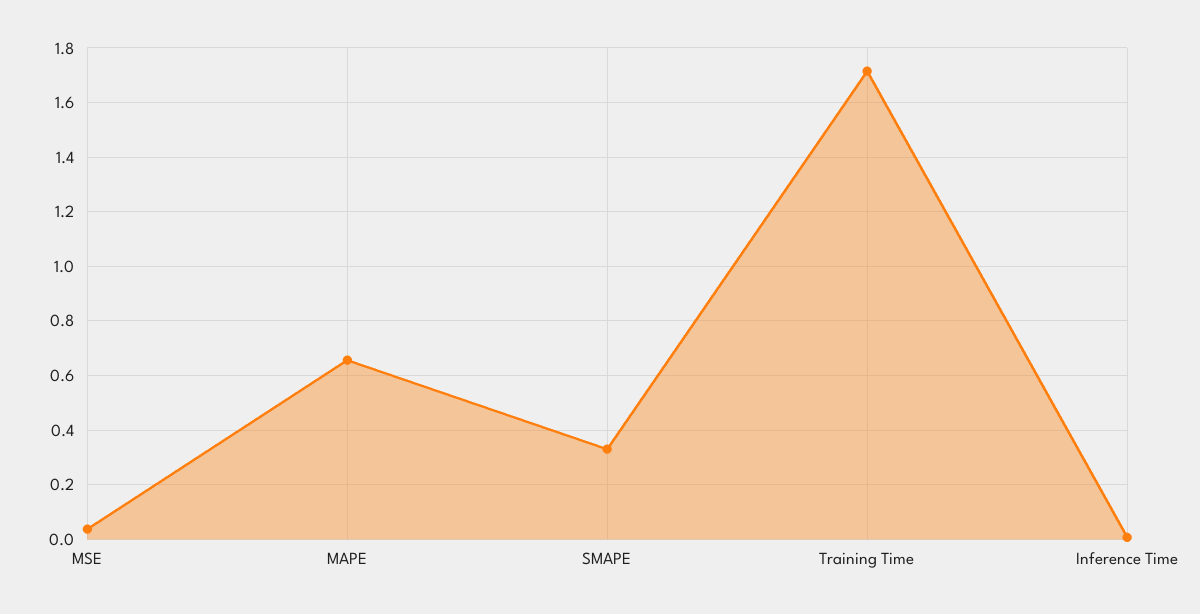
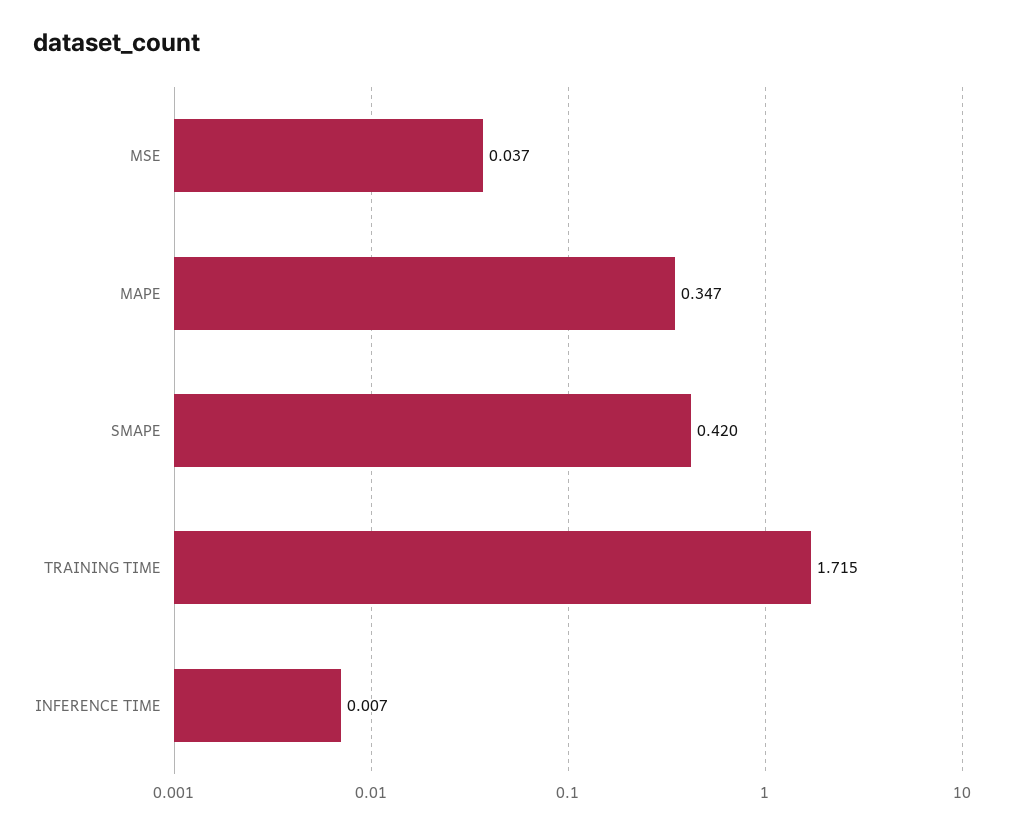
MAPE: 0.65 -> 0.347
SMAPE: 0.325 -> 0.42

